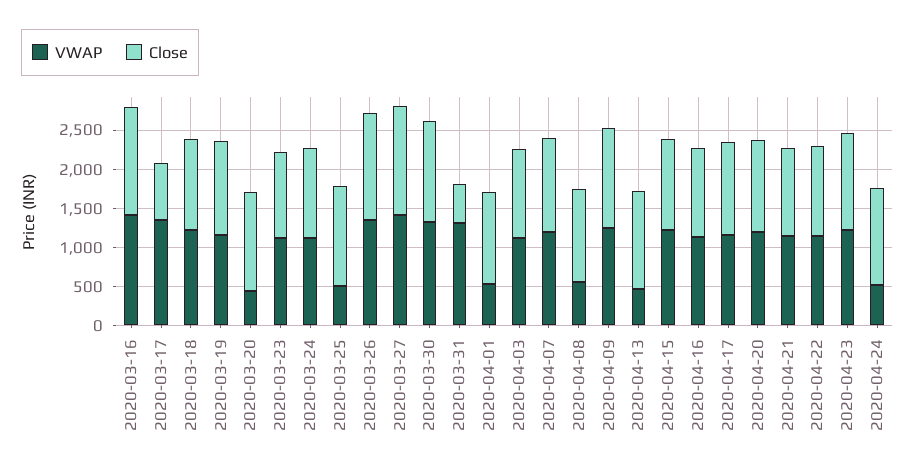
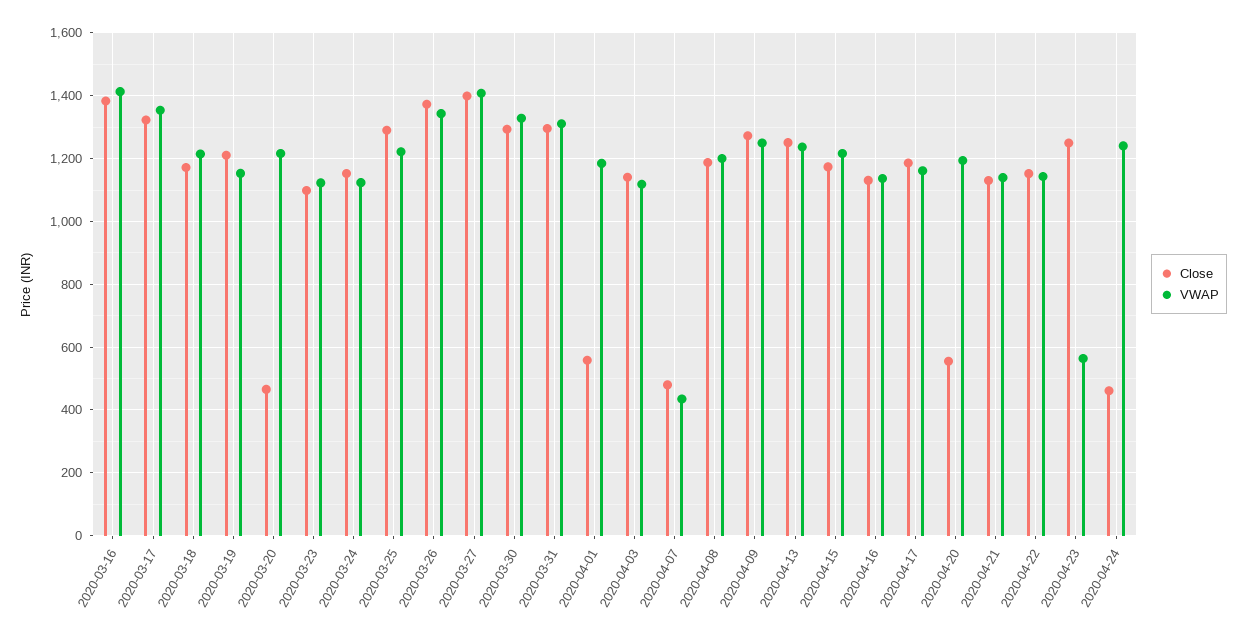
Close, 2020-03-17: 750 -> 1320
VWAP, 2020-03-20: 500 -> 1220
Close, 2020-03-20: 1250 -> 460
VWAP, 2020-03-25: 500 -> 1220
Close, 2020-03-31: 500 -> 1300
VWAP, 2020-04-01: 500 -> 1180
Close, 2020-04-01: 1250 -> 560
VWAP, 2020-04-07: 1250 -> 440
Close, 2020-04-07: 1250 -> 480
VWAP, 2020-04-08: 500 -> 1200
VWAP, 2020-04-13: 500 -> 1240
Close, 2020-04-20: 1250 -> 560
VWAP, 2020-04-23: 1250 -> 560
VWAP, 2020-04-24: 500 -> 1240
Close, 2020-04-24: 1250 -> 460

